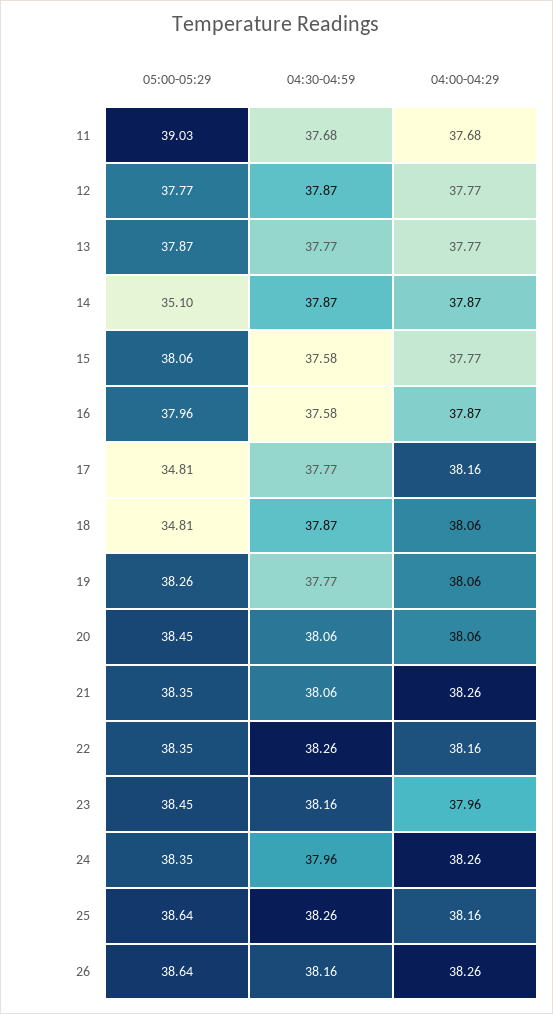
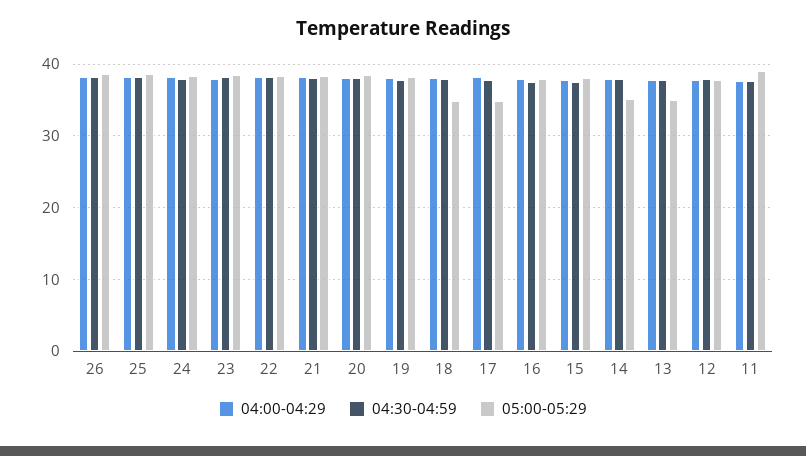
05:00-05:29, 13: 37.87 -> 35

